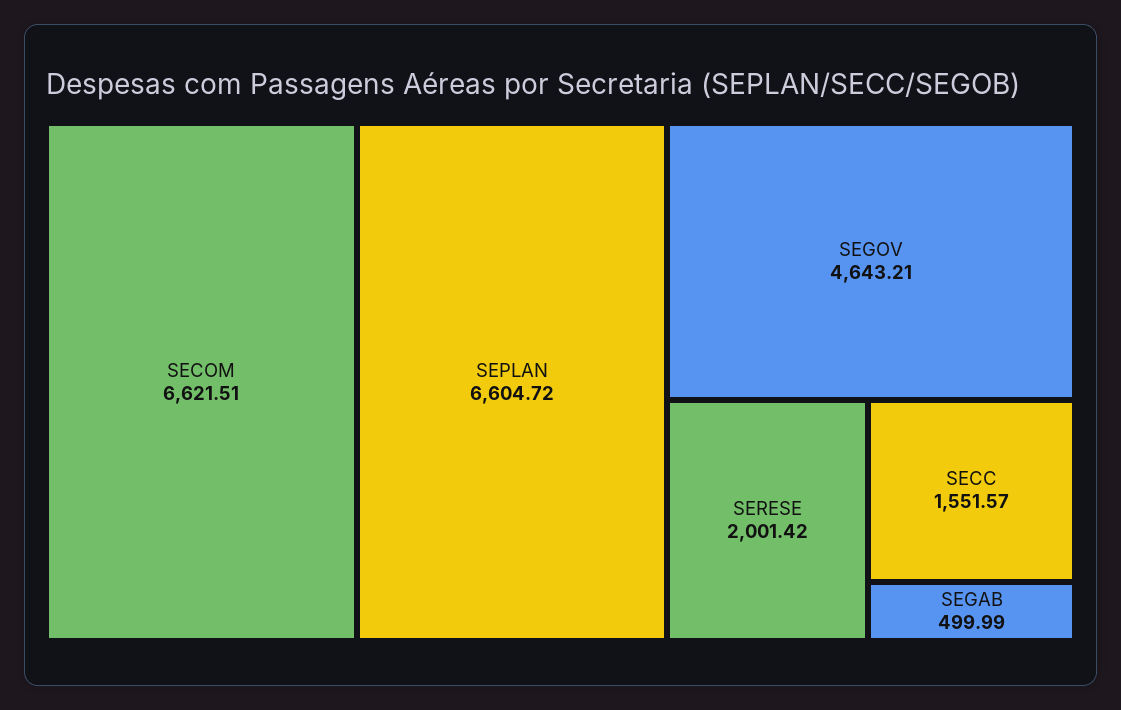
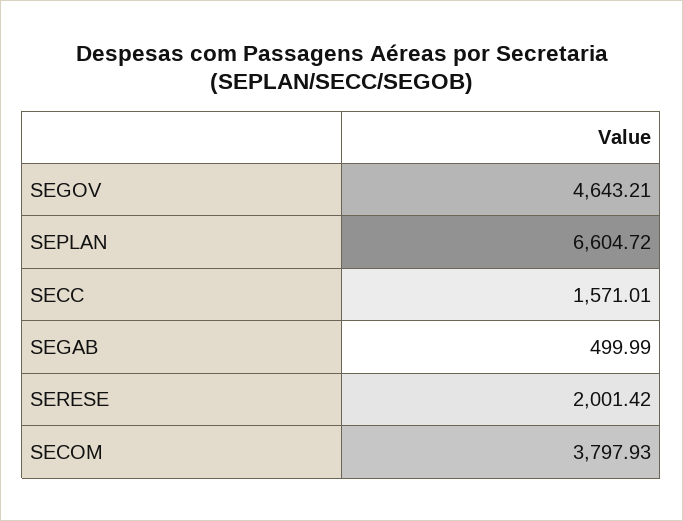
SECOM: 6621.51 -> 3797.93
SECC: 1551.57 -> 1571.01

